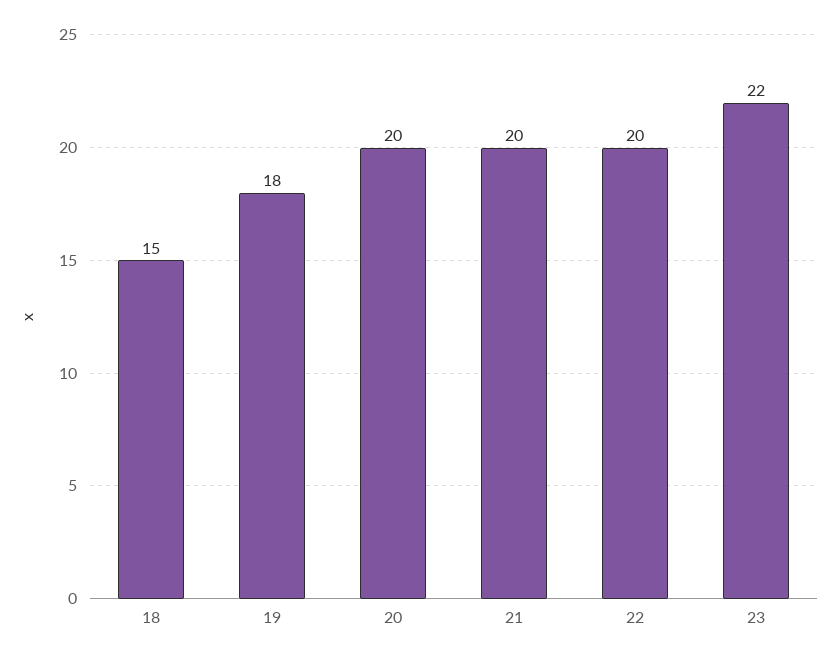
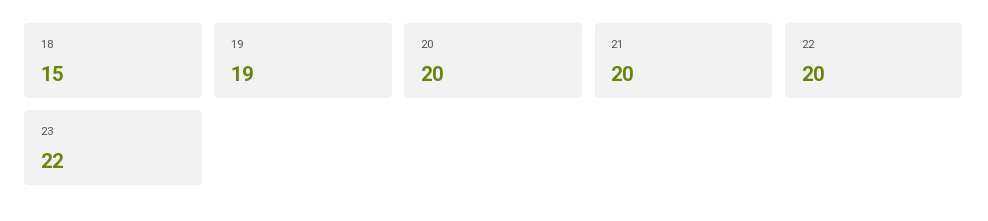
19: 18 -> 19

